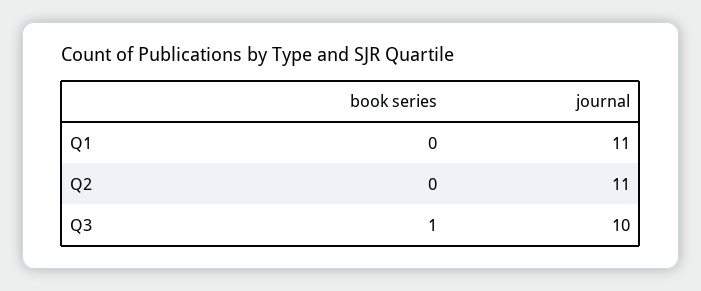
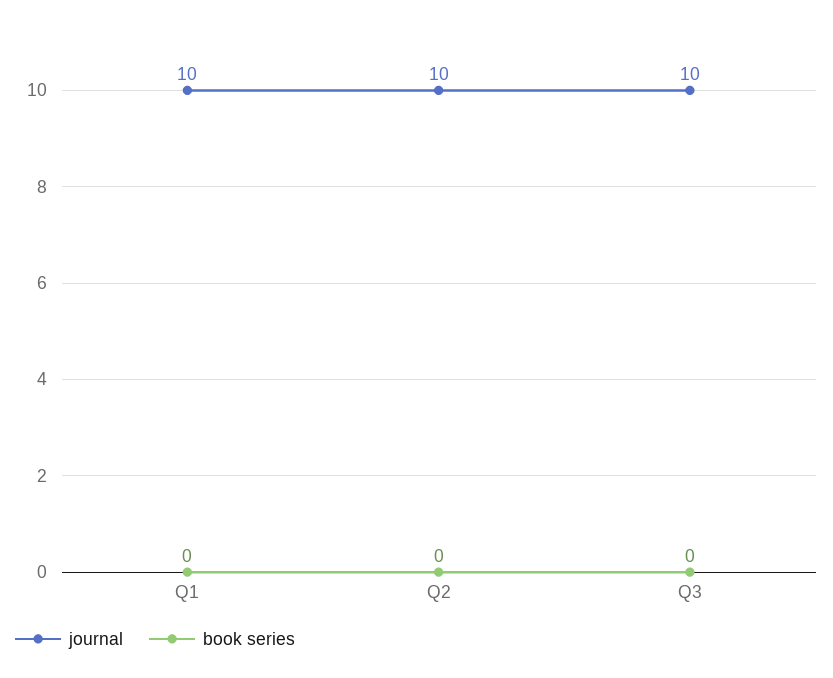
journal, Q1: 11 -> 10
journal, Q2: 11 -> 10
book series, Q3: 1 -> 0

